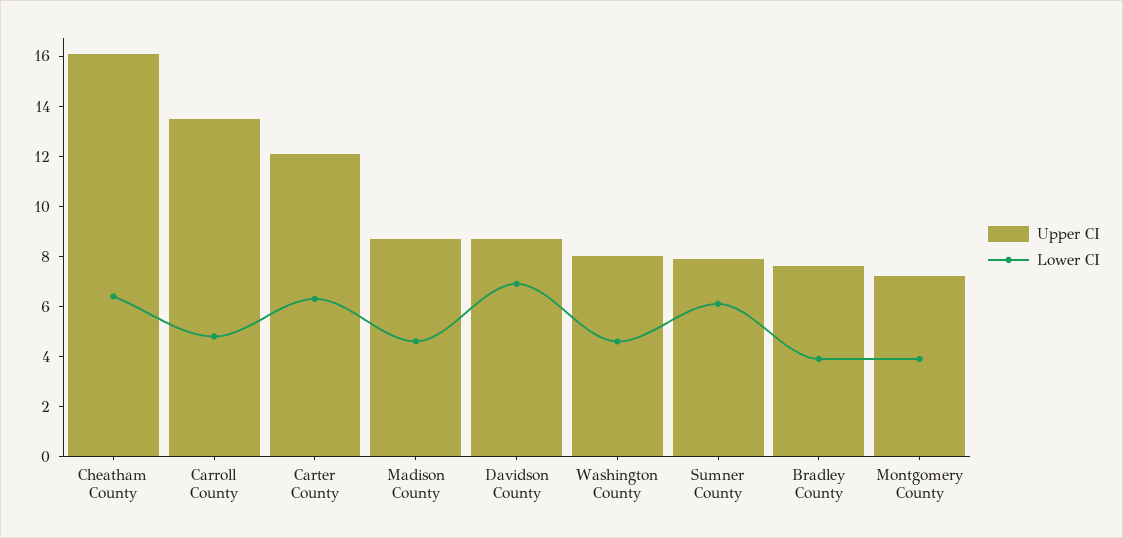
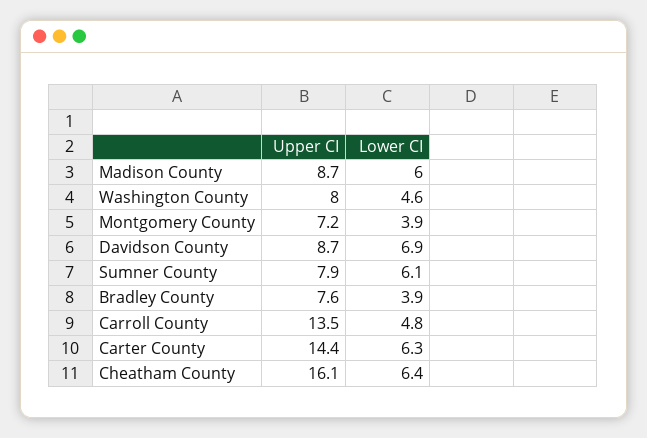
Upper CI, Carter County: 12 -> 14.4
Lower CI, Madison County: 4.5 -> 6

